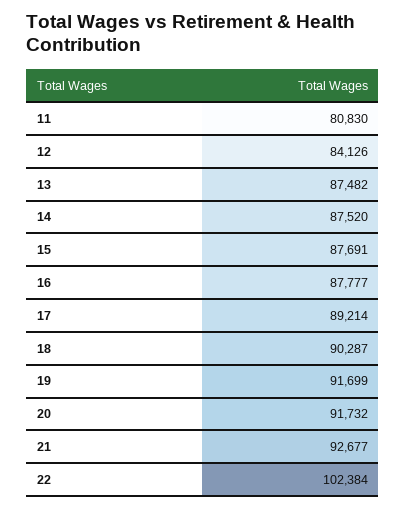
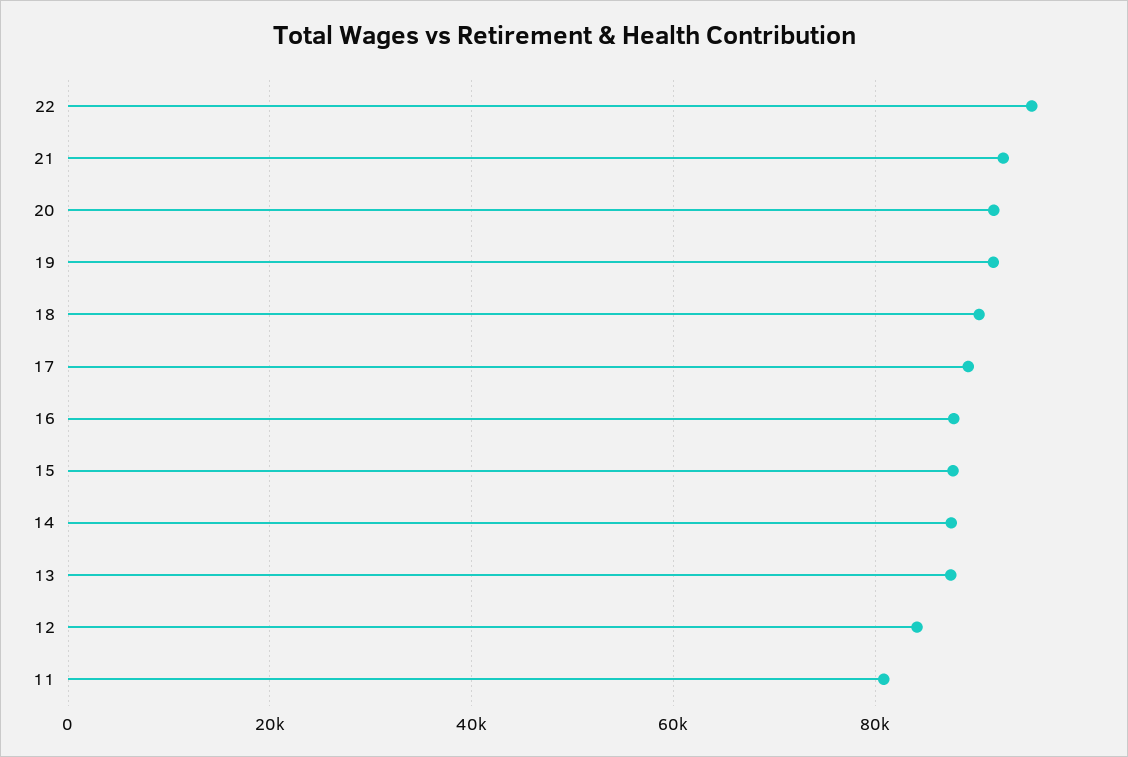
22: 102384 -> 96000

